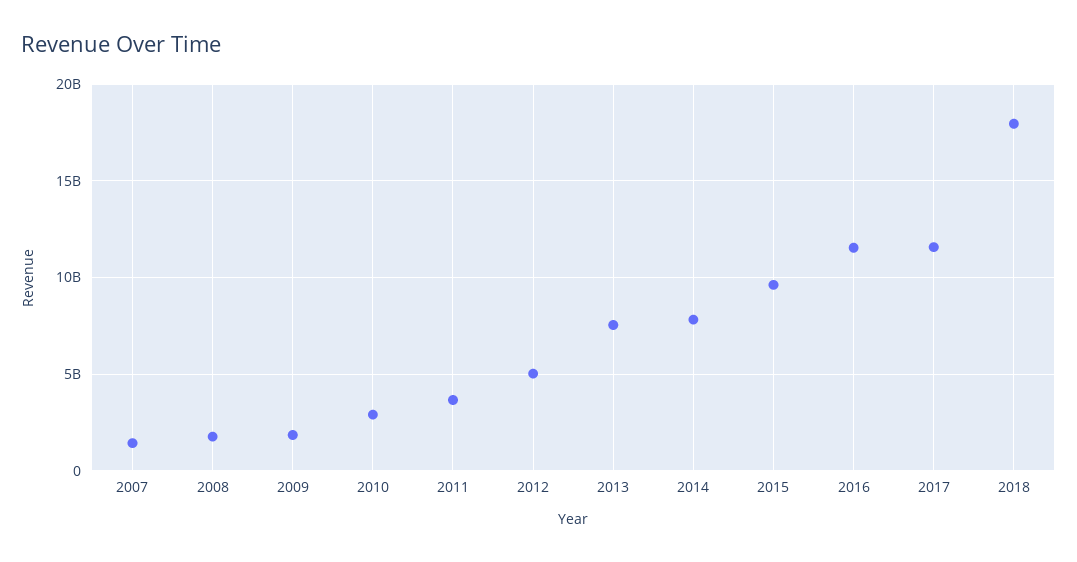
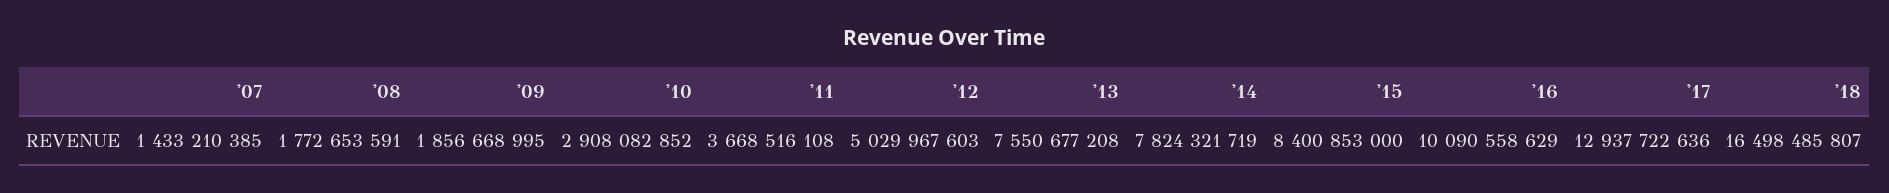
2015: 9500000000 -> 8400853000
2016: 11500000000 -> 10090558629
2017: 11500000000 -> 12937722636
2018: 18000000000 -> 16498485807

